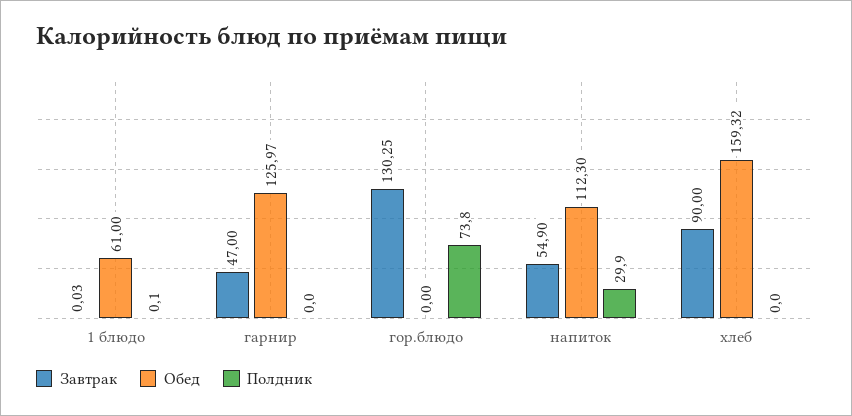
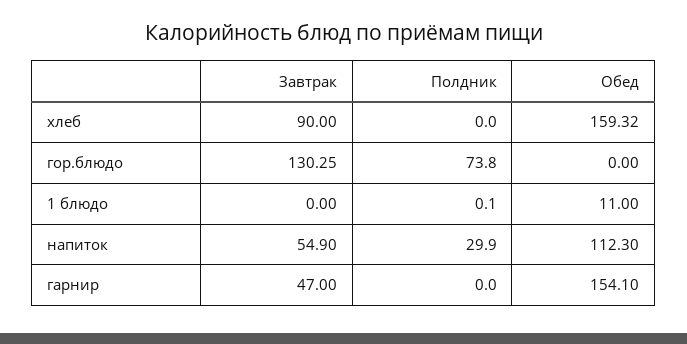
Завтрак, 1 блюдо: 0.03 -> 0
Обед, 1 блюдо: 61 -> 11
Обед, гарнир: 125.97 -> 154.1

